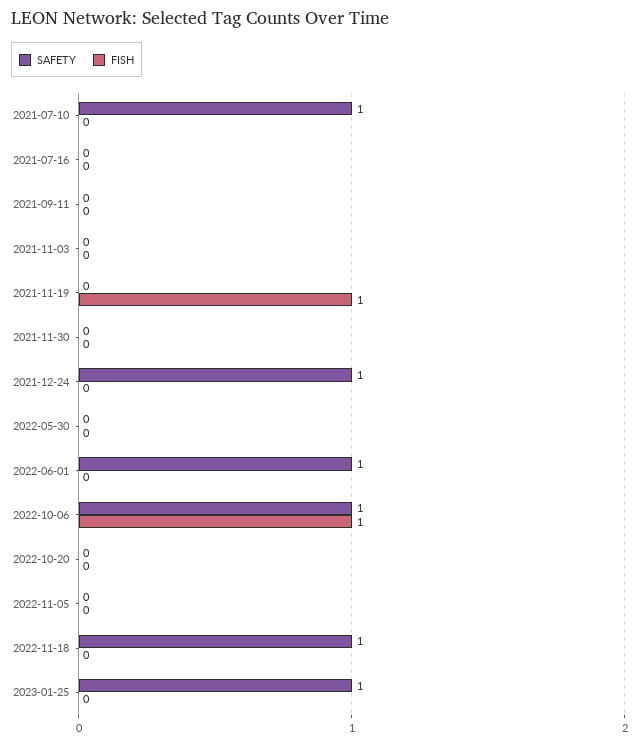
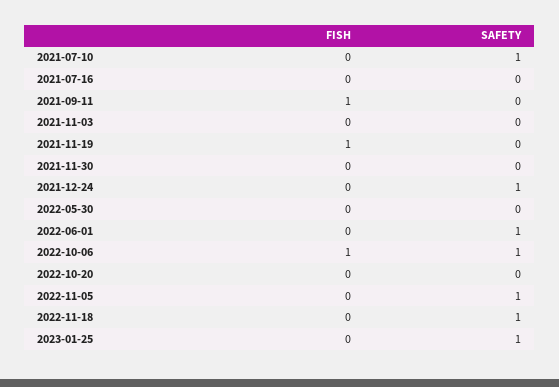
FISH, 2021-09-11: 0 -> 1
SAFETY, 2022-11-05: 0 -> 1

